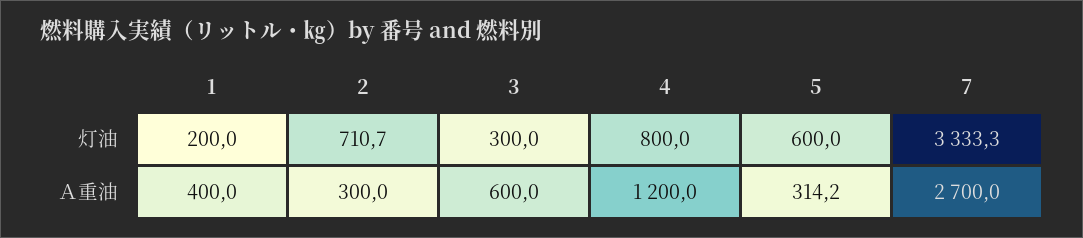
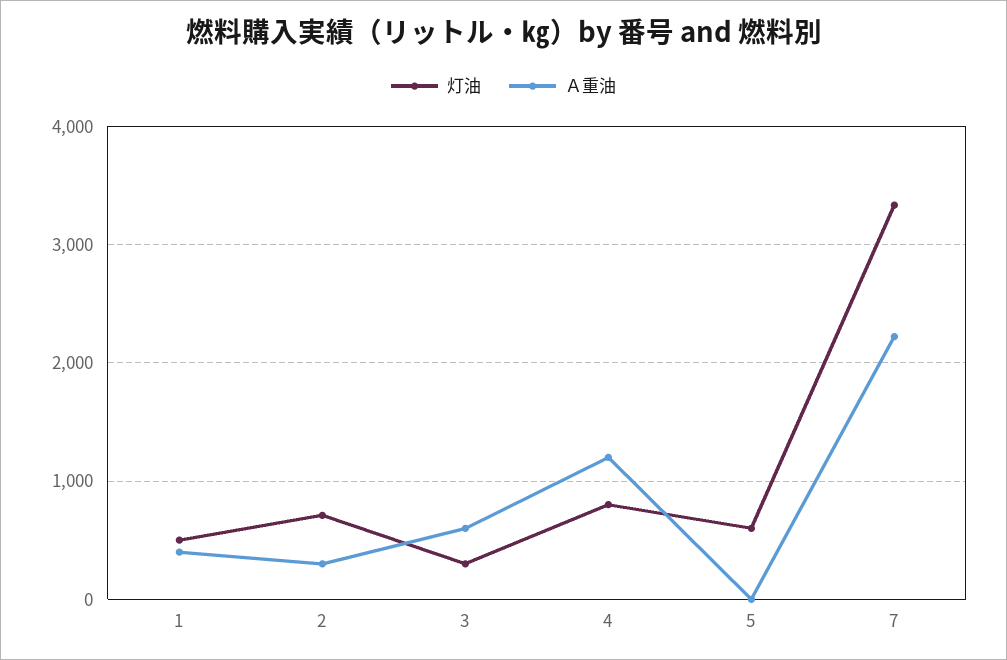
灯油, 1: 200 -> 500
Ａ重油, 5: 314.2 -> 0
Ａ重油, 7: 2700 -> 2200

